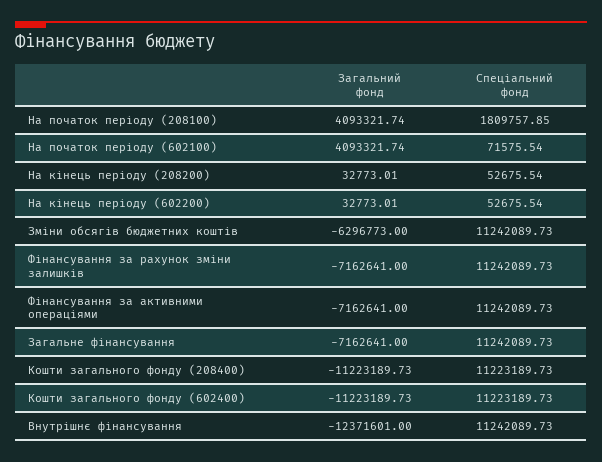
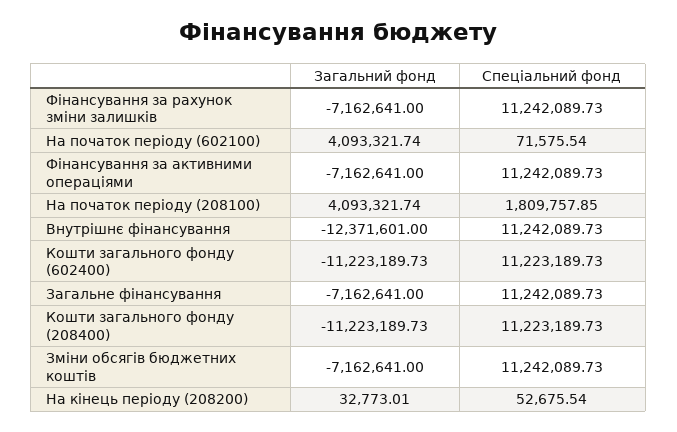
Загальний фонд, На кінець періоду (602200): 32773.01 -> none
Спеціальний фонд, На кінець періоду (602200): 52675.54 -> none
Загальний фонд, Зміни обсягів бюджетних коштів: -6296773 -> -7162641

